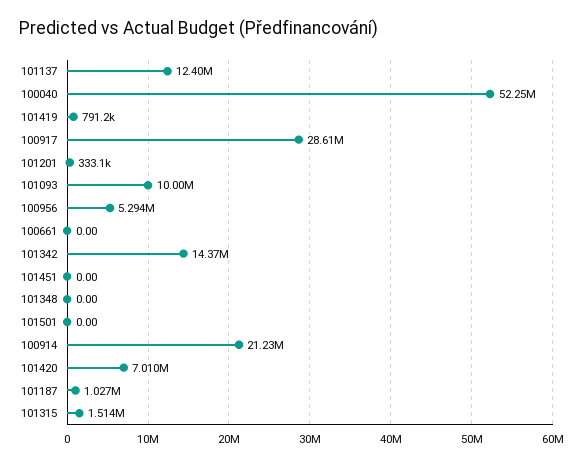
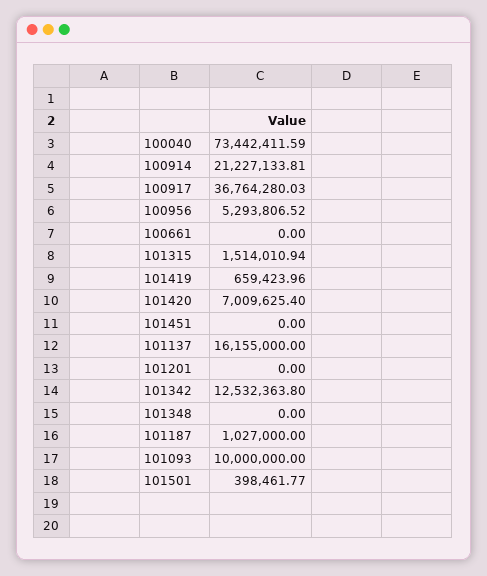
101137: 12400000 -> 16155000
100040: 52250000 -> 73442411.59
101419: 791200 -> 659423.96
100917: 28610000 -> 36764280.03
101201: 333100 -> 0
101342: 14370000 -> 12532363.8
101501: 0 -> 398461.77

